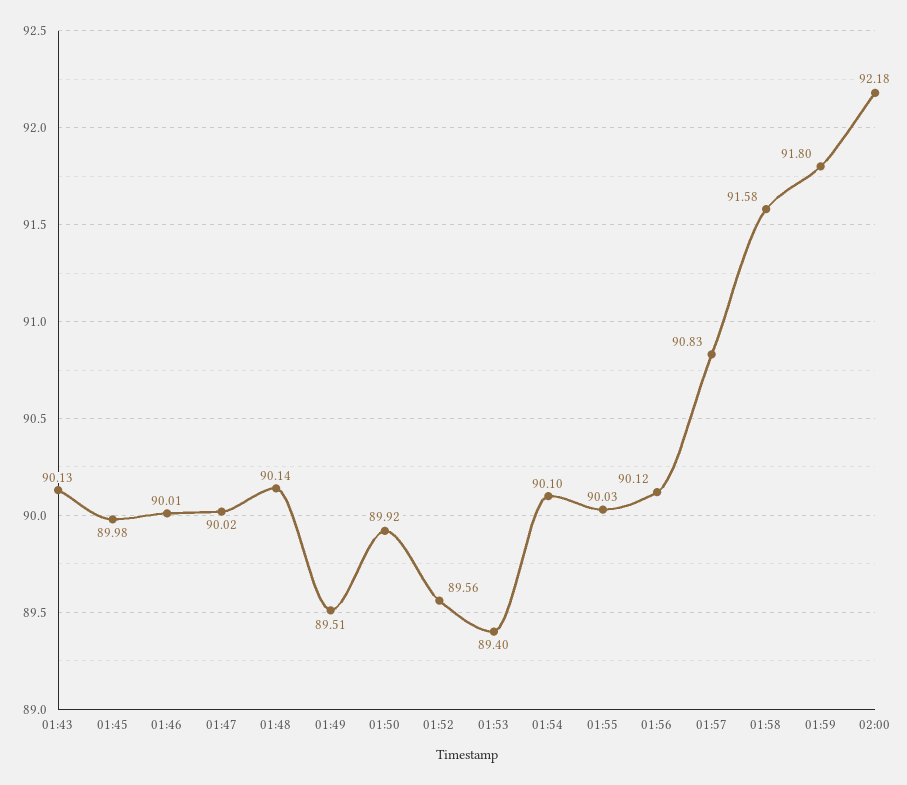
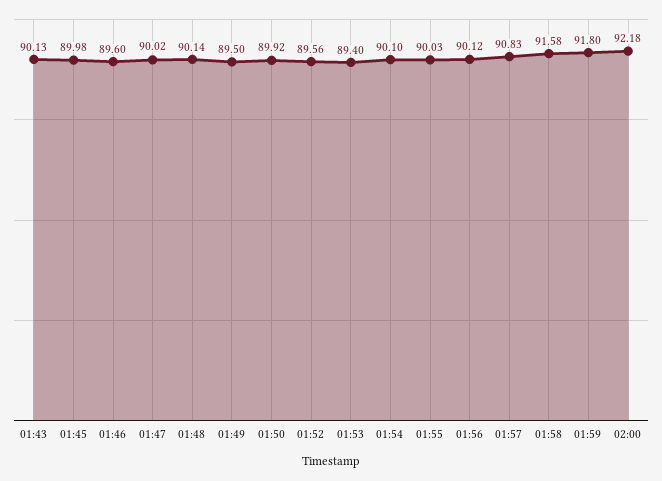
01:46: 90.01 -> 89.6
01:49: 89.51 -> 89.5

